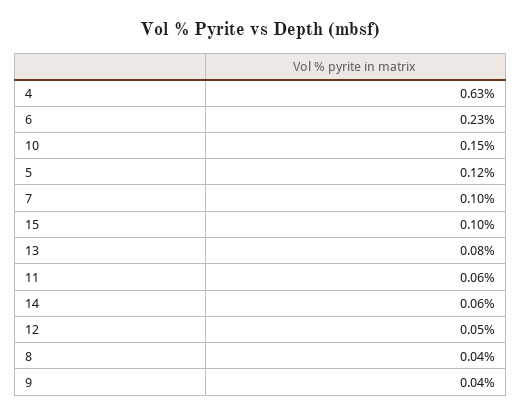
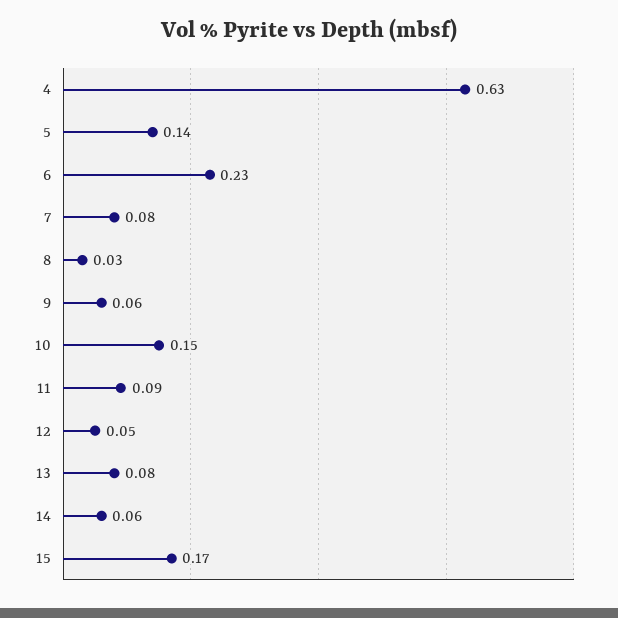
5: 0.12 -> 0.14
7: 0.1 -> 0.08
15: 0.1 -> 0.17
11: 0.06 -> 0.09
8: 0.04 -> 0.03
9: 0.04 -> 0.06

